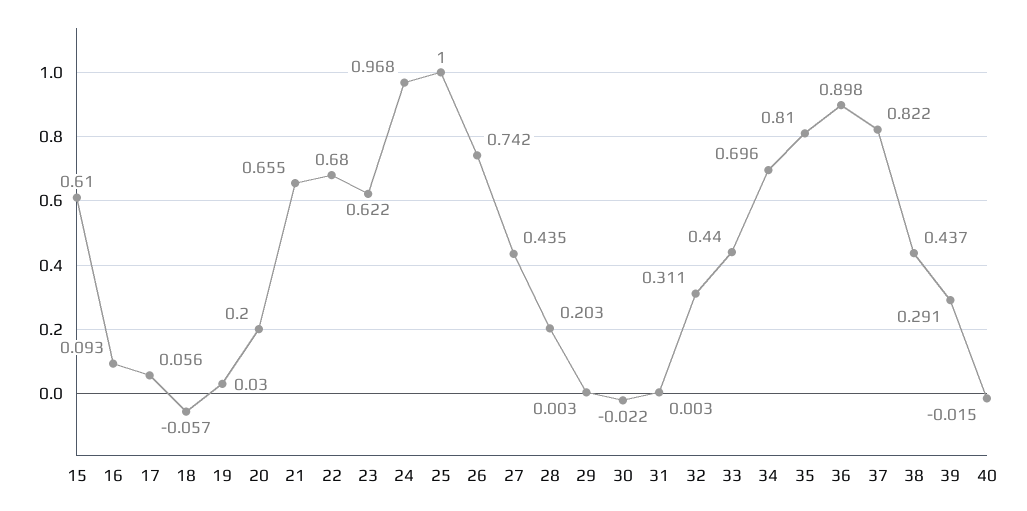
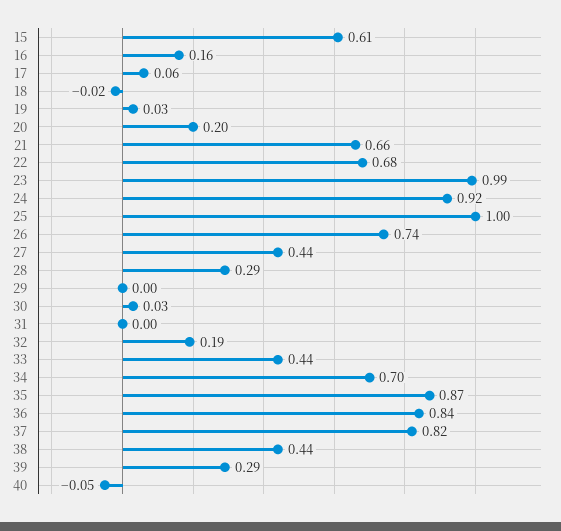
16: 0.093 -> 0.16
18: -0.057 -> -0.02
23: 0.622 -> 0.99
24: 0.968 -> 0.92
28: 0.203 -> 0.29
30: -0.022 -> 0.03
32: 0.311 -> 0.19
35: 0.81 -> 0.87
36: 0.898 -> 0.84
40: -0.015 -> -0.05

